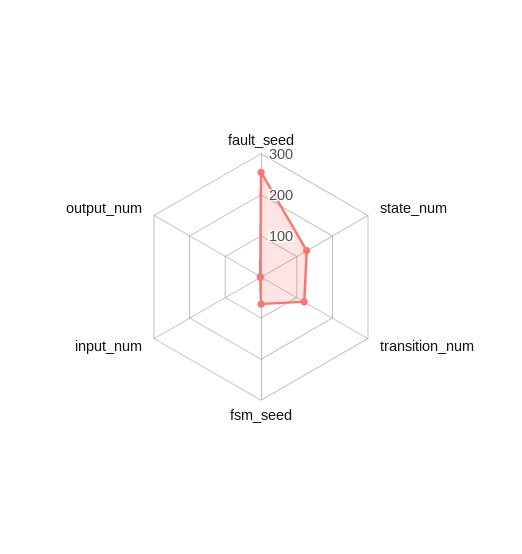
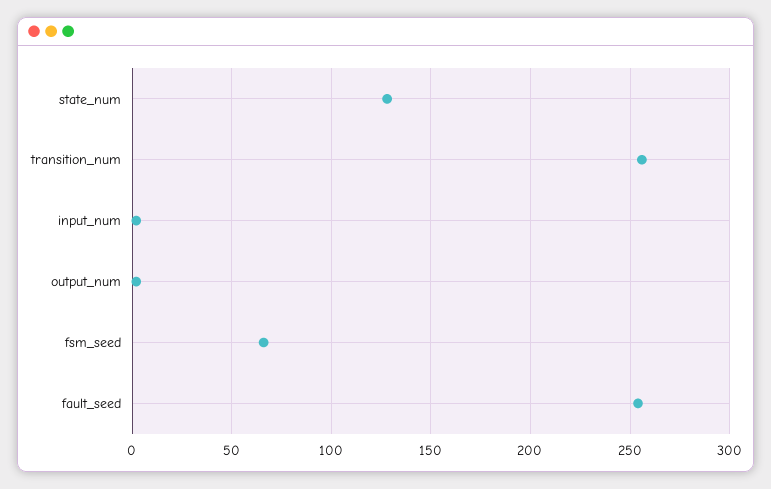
transition_num: 120 -> 255

